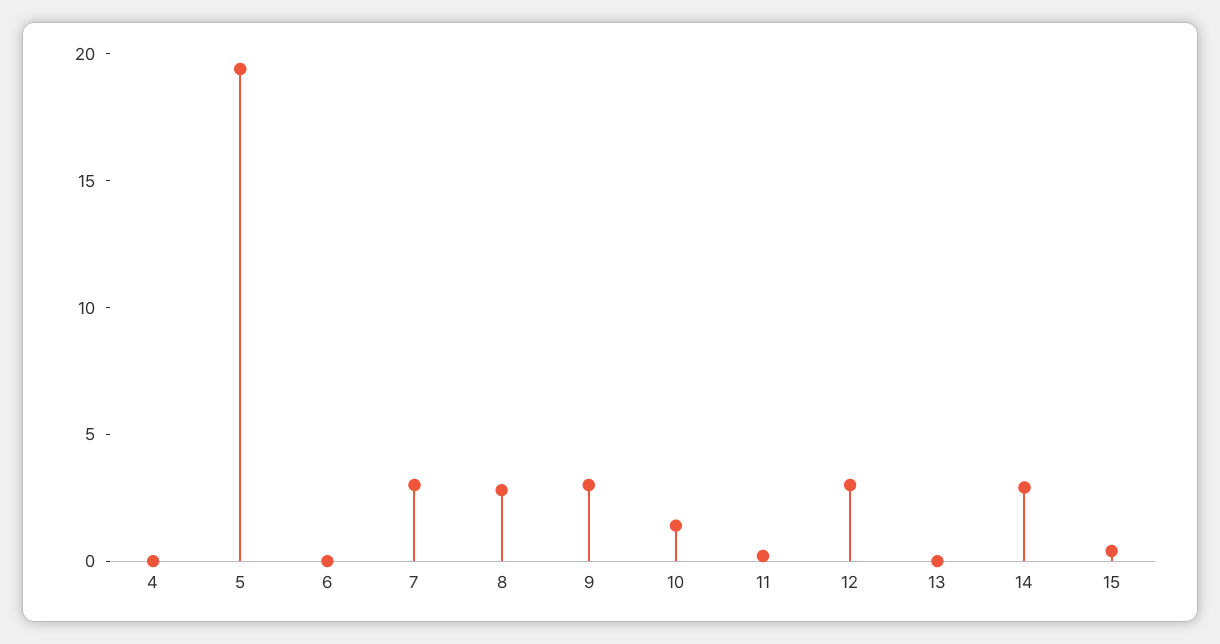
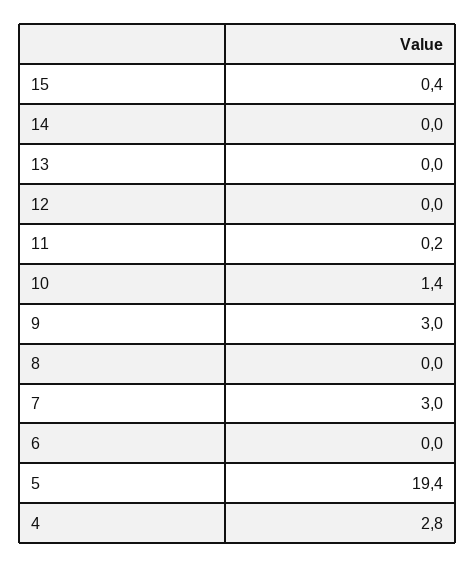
4: 0 -> 2.8
8: 3 -> 0
12: 3 -> 0
14: 3 -> 0

